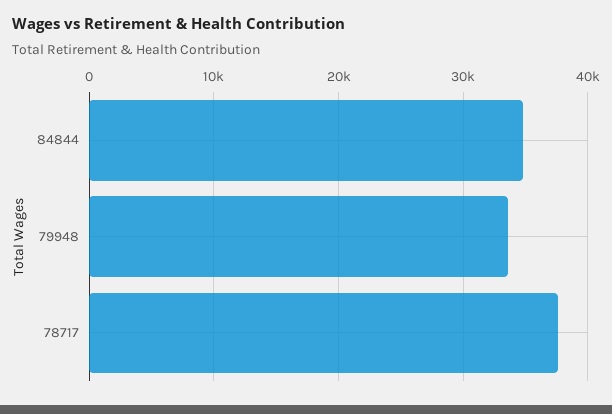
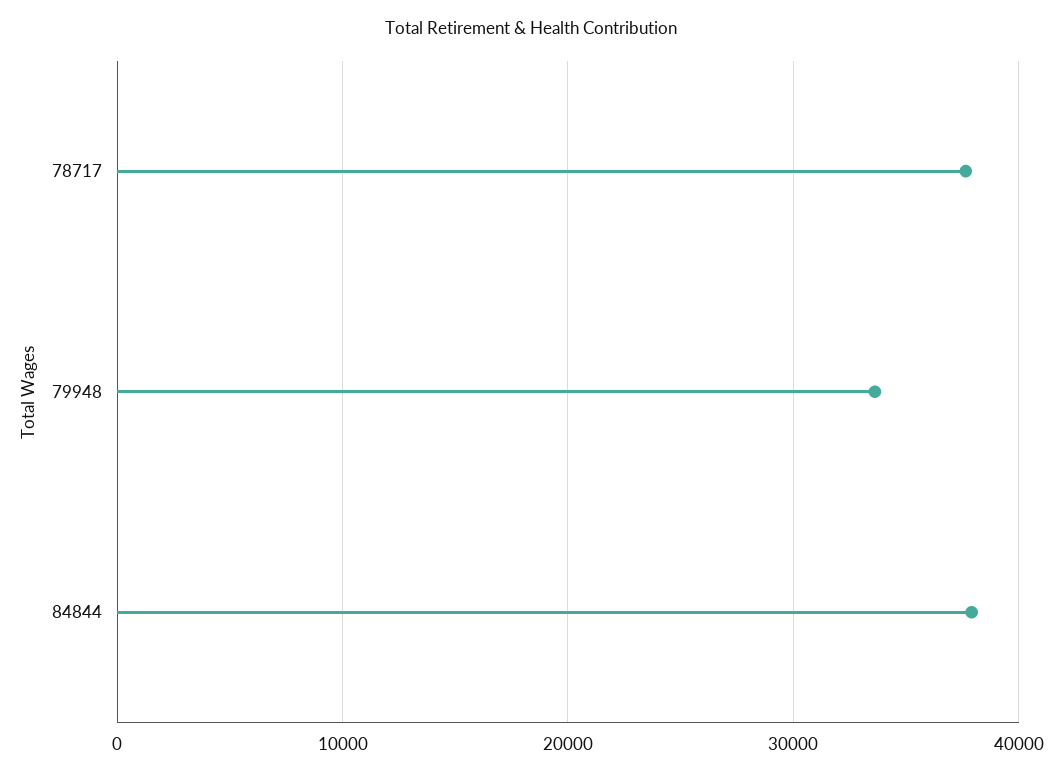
84844: 35000 -> 38000

